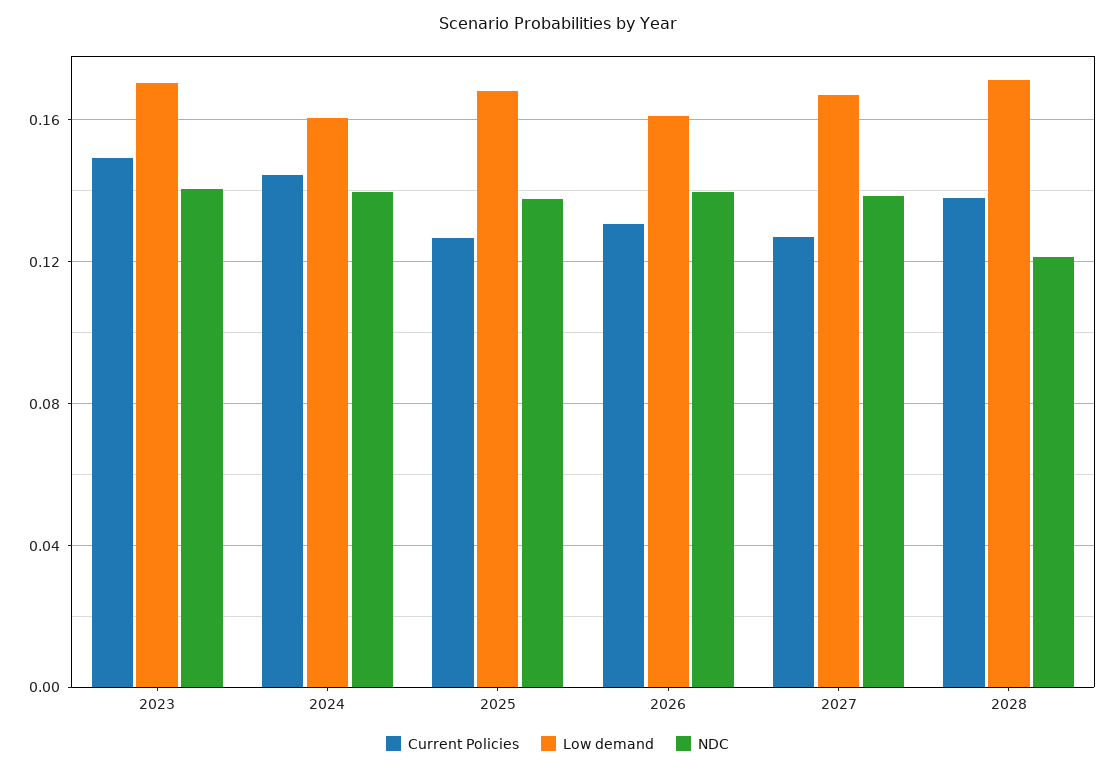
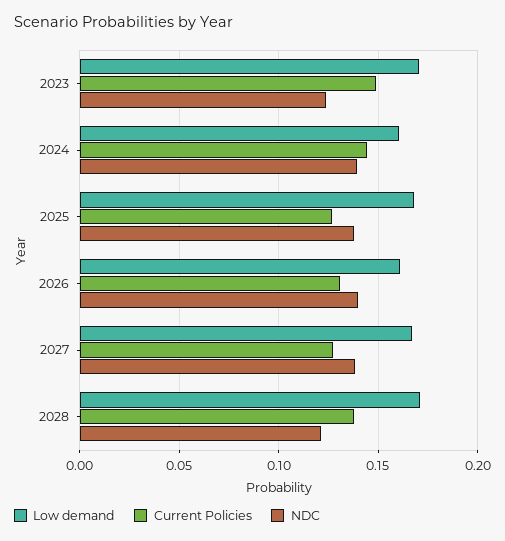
NDC, 2023: 0.14 -> 0.125

